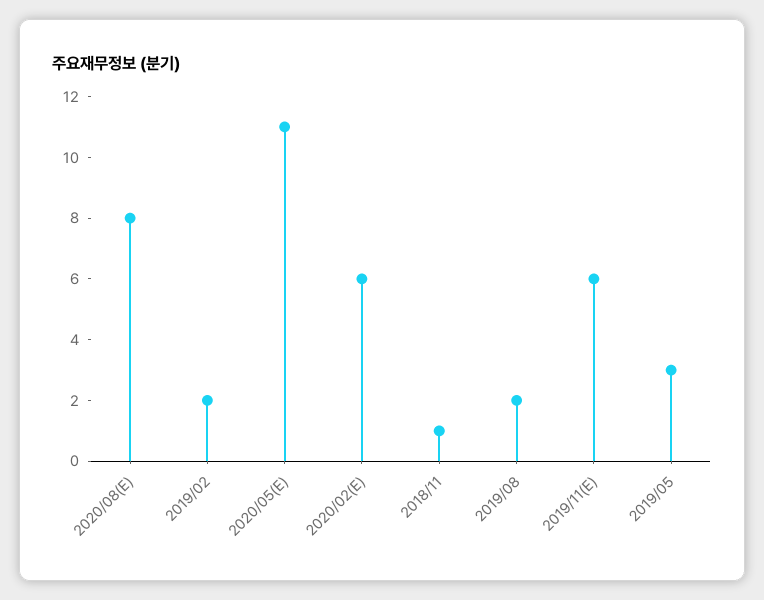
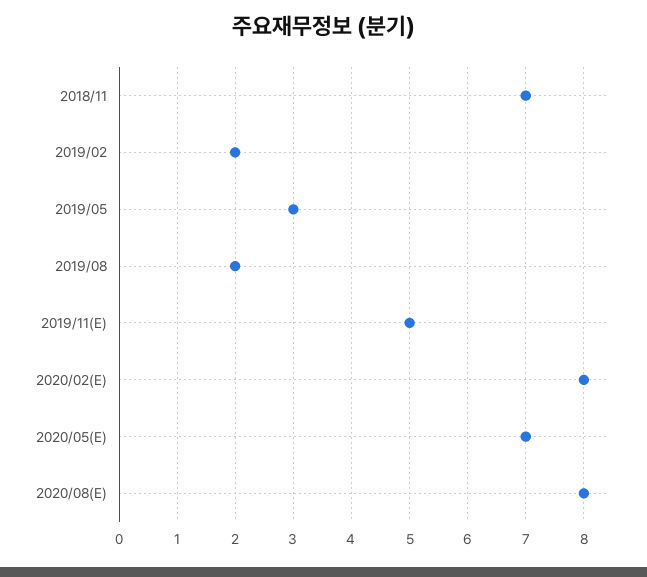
2020/05(E): 11 -> 7
2020/02(E): 6 -> 8
2018/11: 1 -> 7
2019/11(E): 6 -> 5

